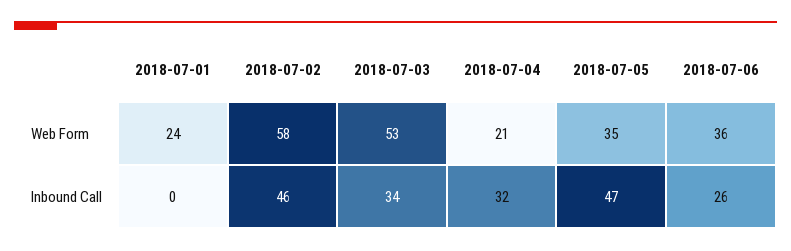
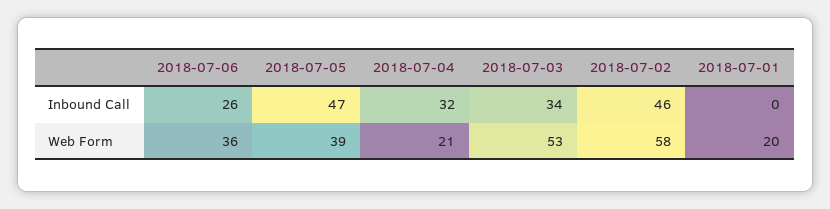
2018-07-01, Web Form: 24 -> 20
2018-07-05, Web Form: 35 -> 39

